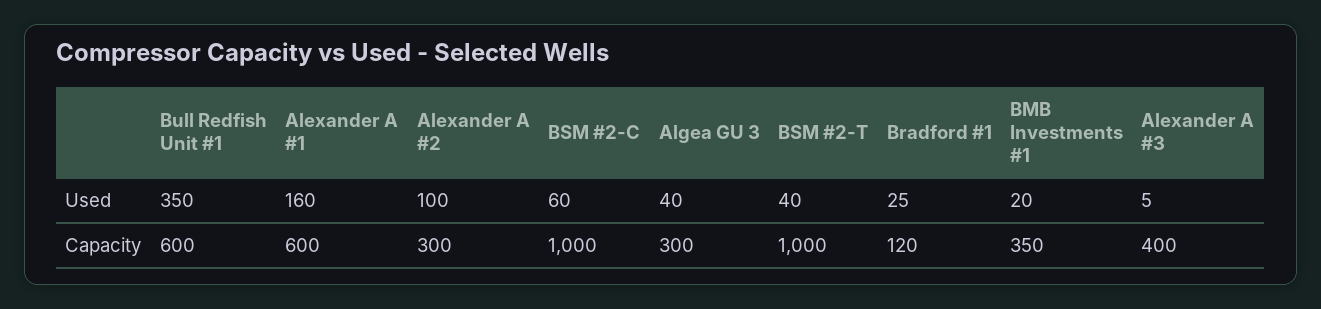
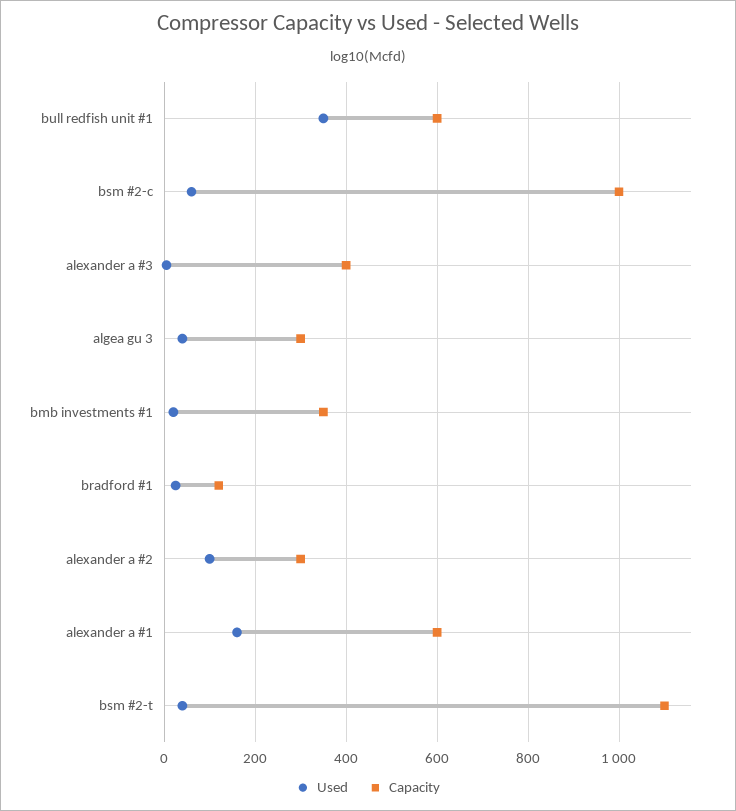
Capacity, BSM #2-T: 1000 -> 1100

